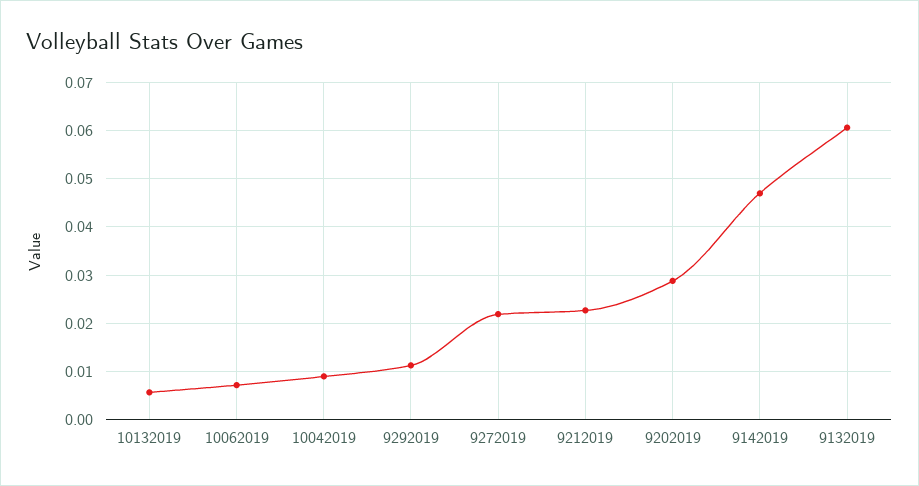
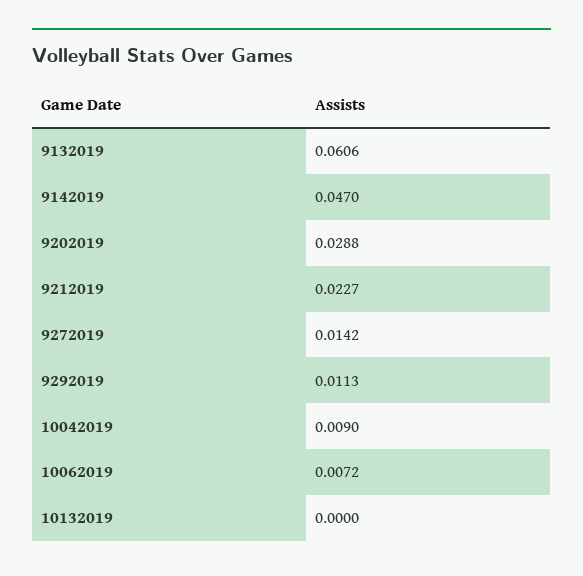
10132019: 0.006 -> 0
9272019: 0.022 -> 0.0142

